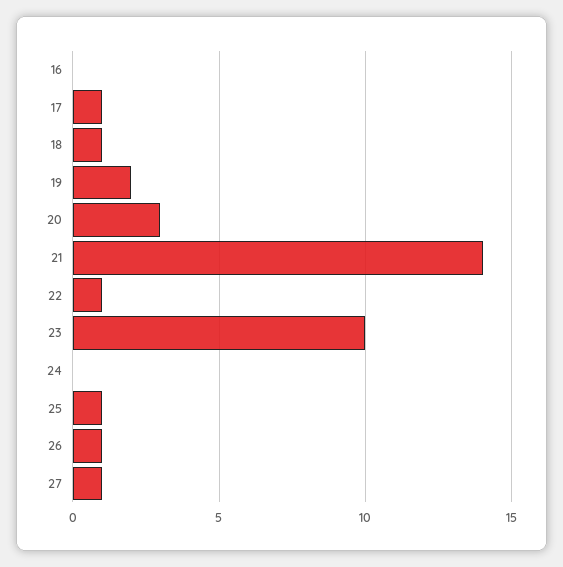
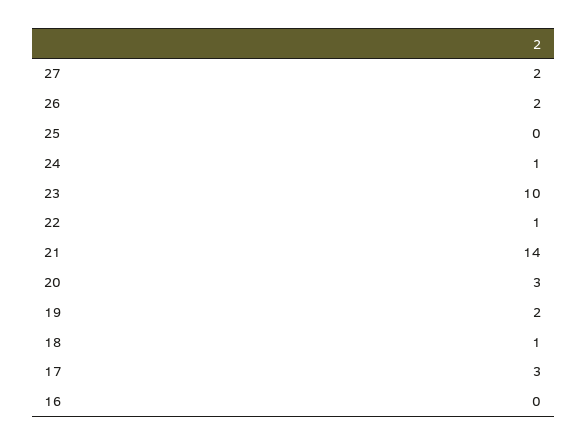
17: 1 -> 3
24: 0 -> 1
25: 1 -> 0
26: 1 -> 2
27: 1 -> 2

